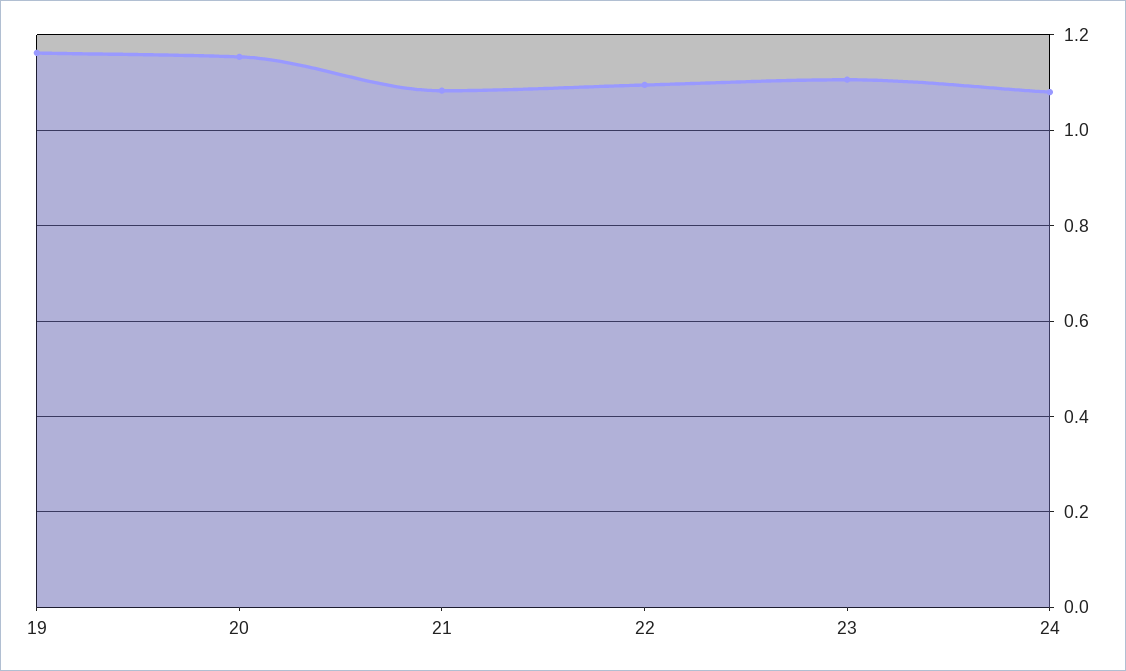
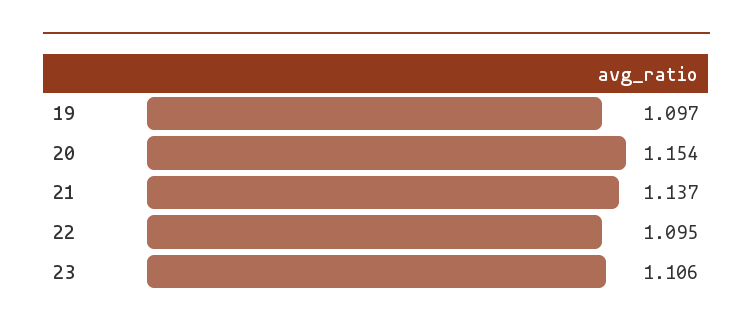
19: 1.16 -> 1.097
21: 1.08 -> 1.137
24: 1.08 -> none

